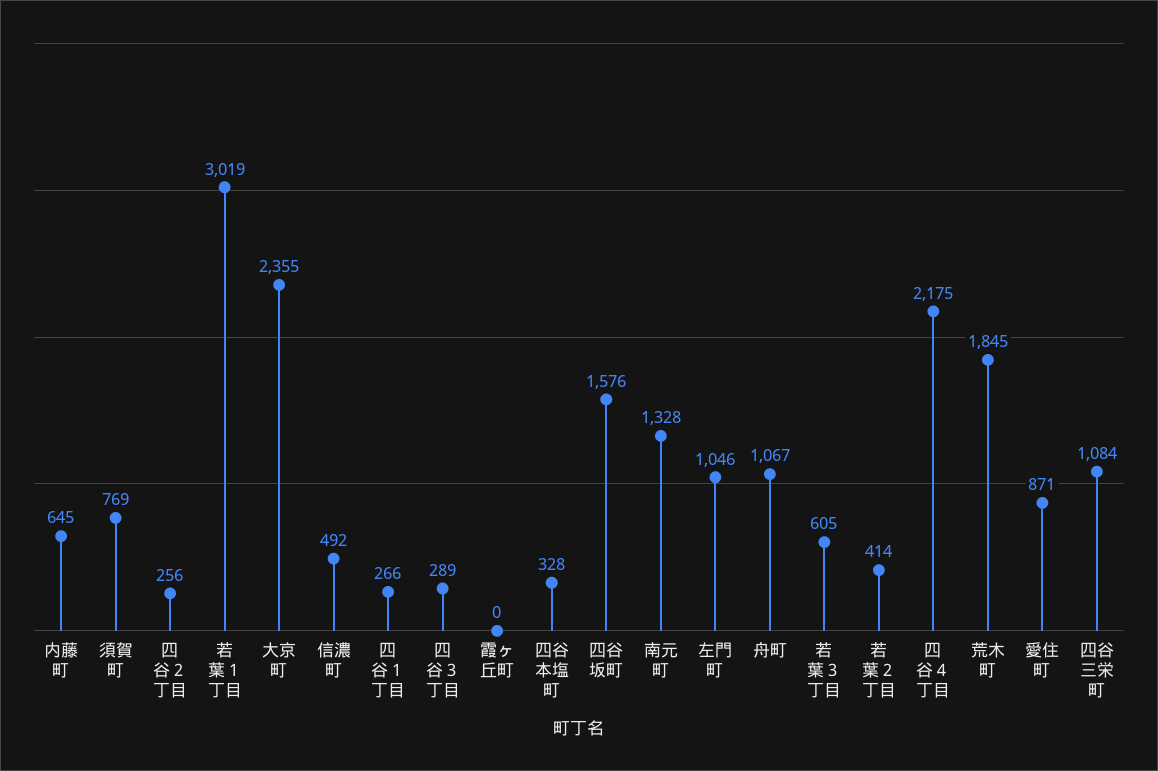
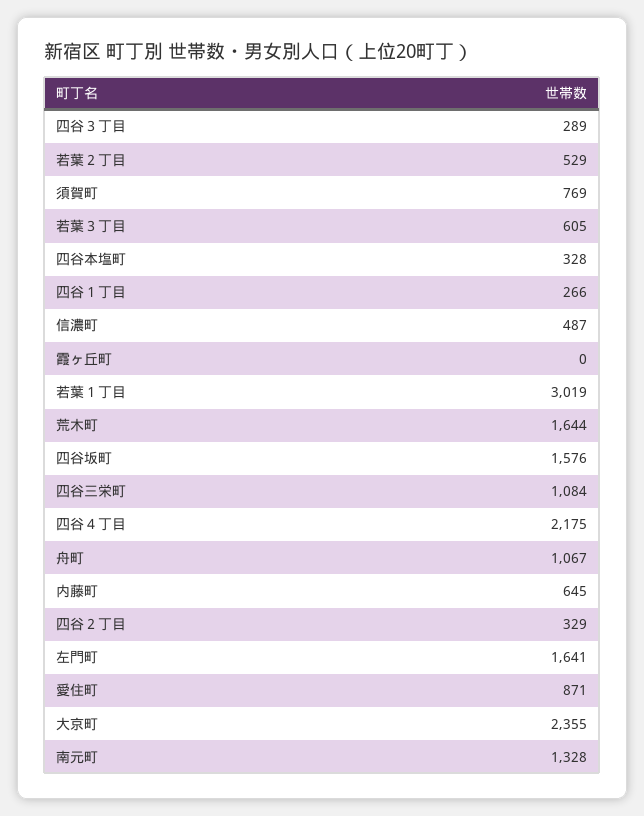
四谷２丁目: 256 -> 329
信濃町: 492 -> 487
左門町: 1046 -> 1641
若葉２丁目: 414 -> 529
荒木町: 1845 -> 1644

